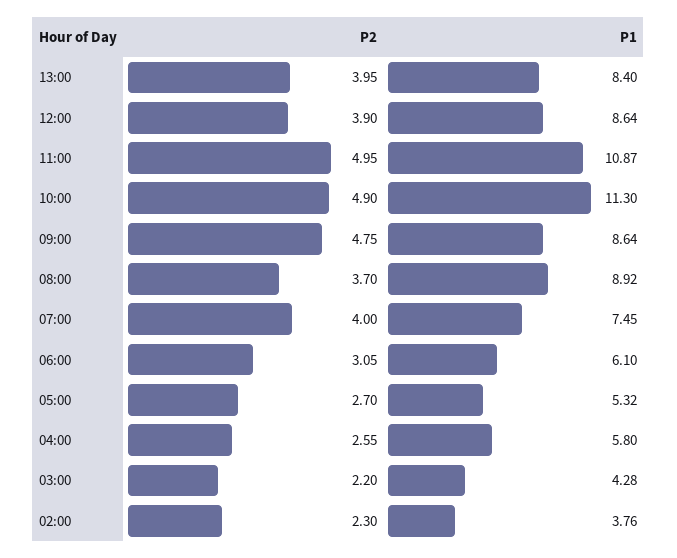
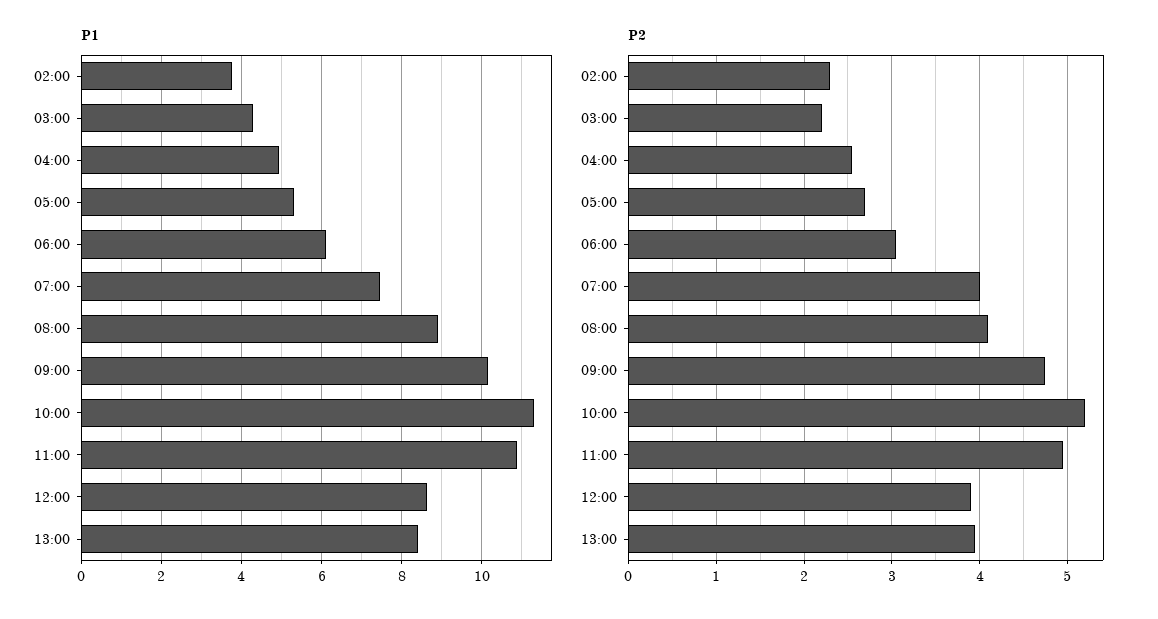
P2, 10:00: 4.9 -> 5.2
P1, 09:00: 8.64 -> 10.2
P2, 08:00: 3.7 -> 4.1
P1, 04:00: 5.8 -> 5

